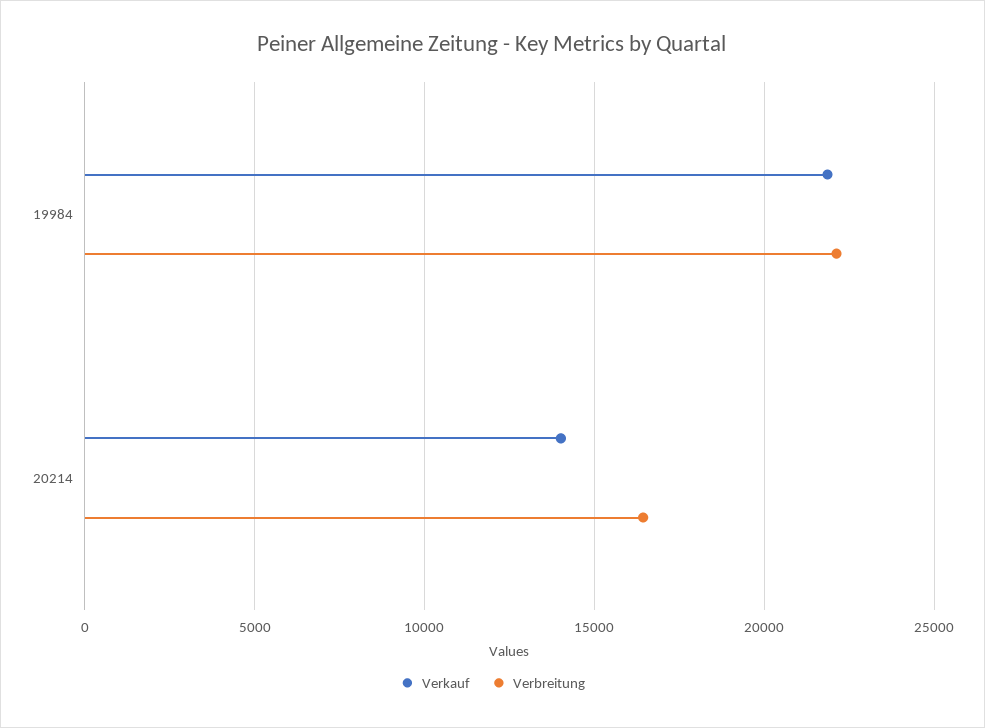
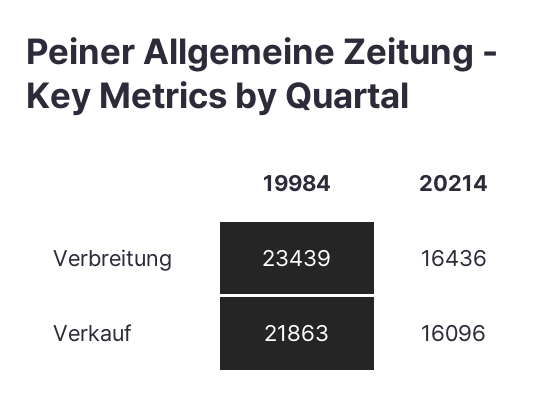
Verbreitung, 19984: 22000 -> 23439
Verkauf, 20214: 14000 -> 16096

